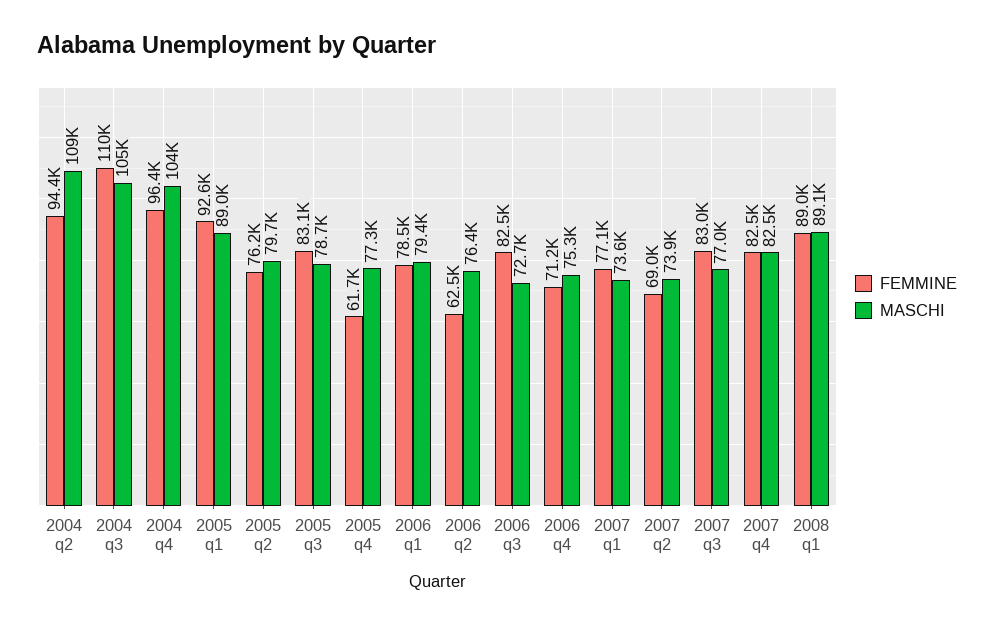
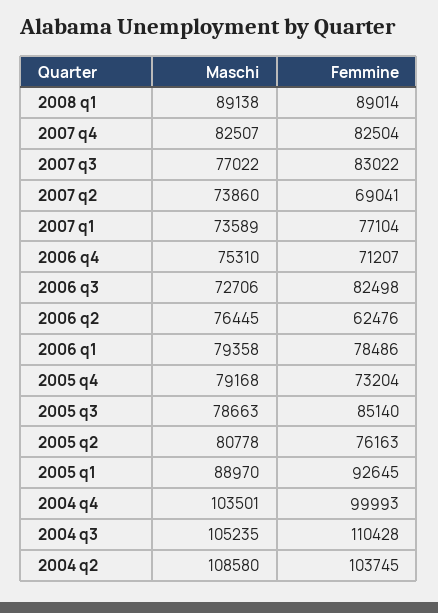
FEMMINE, 2004 q2: 94400 -> 103745
FEMMINE, 2004 q4: 96400 -> 99993
MASCHI, 2005 q2: 79700 -> 80778
FEMMINE, 2005 q3: 83100 -> 85140
FEMMINE, 2005 q4: 61700 -> 73204
MASCHI, 2005 q4: 77300 -> 79168

